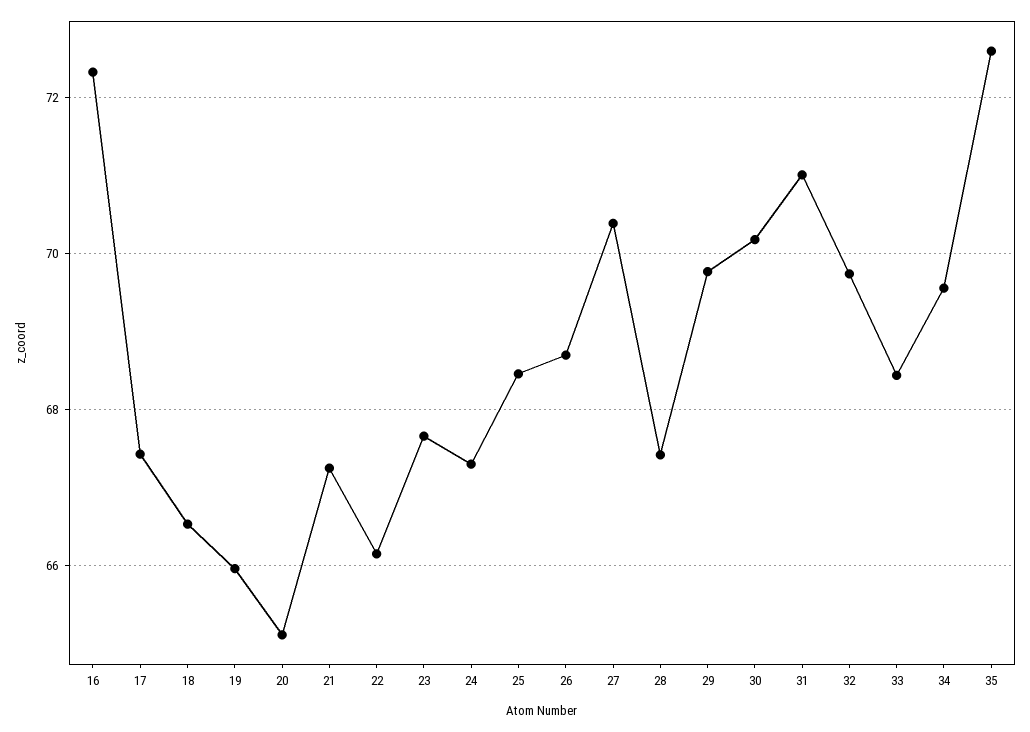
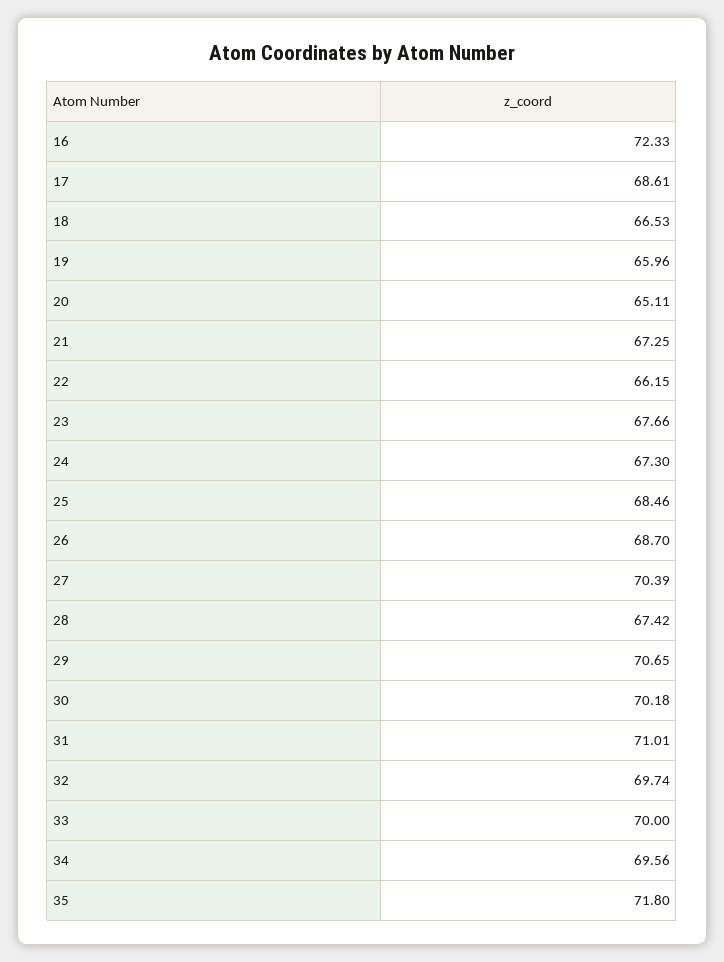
17: 67.4 -> 68.61
29: 69.8 -> 70.65
33: 68.4 -> 70
35: 72.6 -> 71.8

